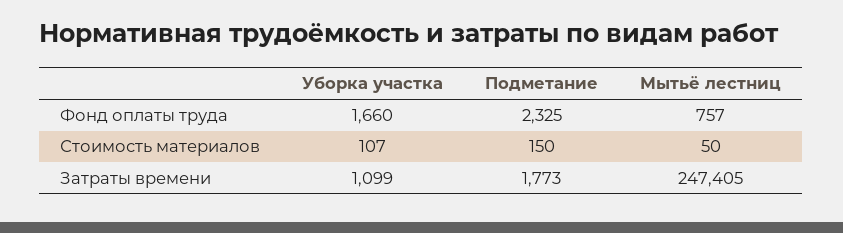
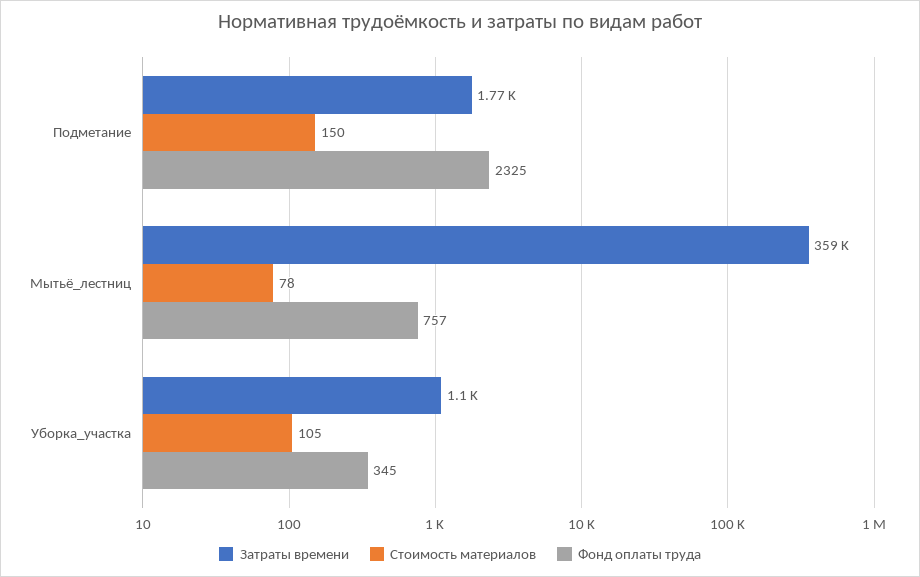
Фонд оплаты труда, Уборка участка: 1660 -> 345
Стоимость материалов, Уборка участка: 107 -> 105
Стоимость материалов, Мытьё лестниц: 50 -> 78
Затраты времени, Мытьё лестниц: 247405 -> 359000

